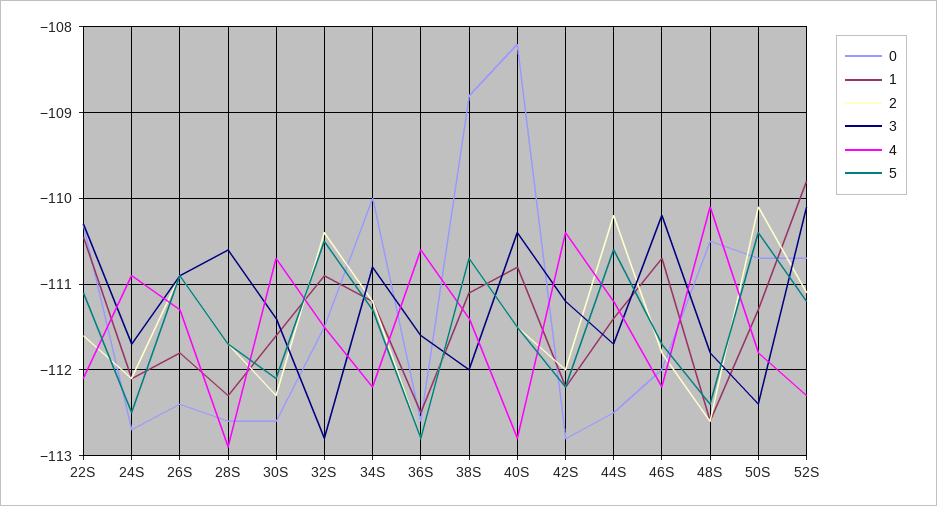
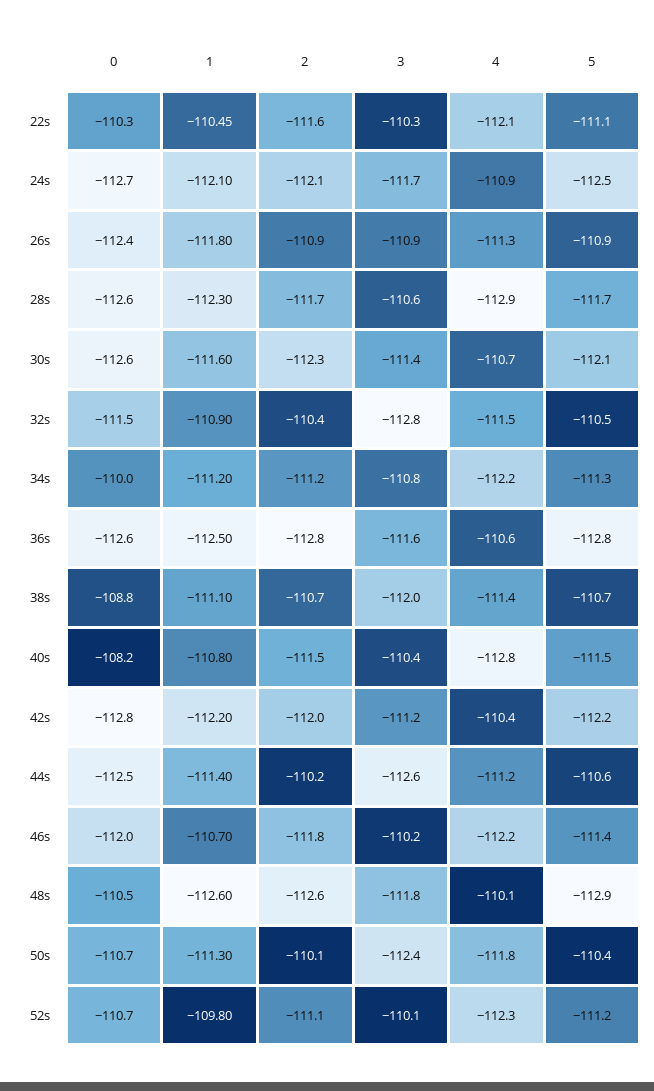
3, 44S: -111.7 -> -112.6
5, 46S: -111.7 -> -111.4
5, 48S: -112.4 -> -112.9

